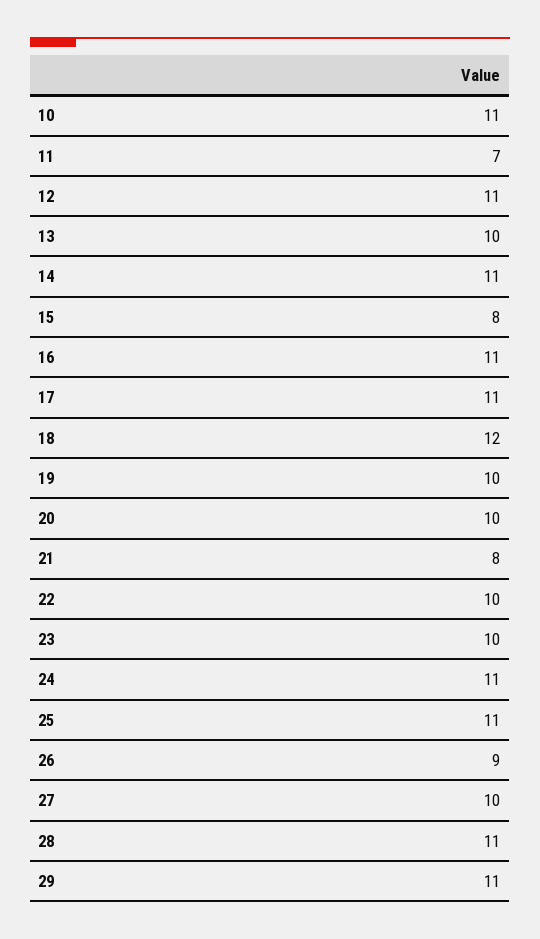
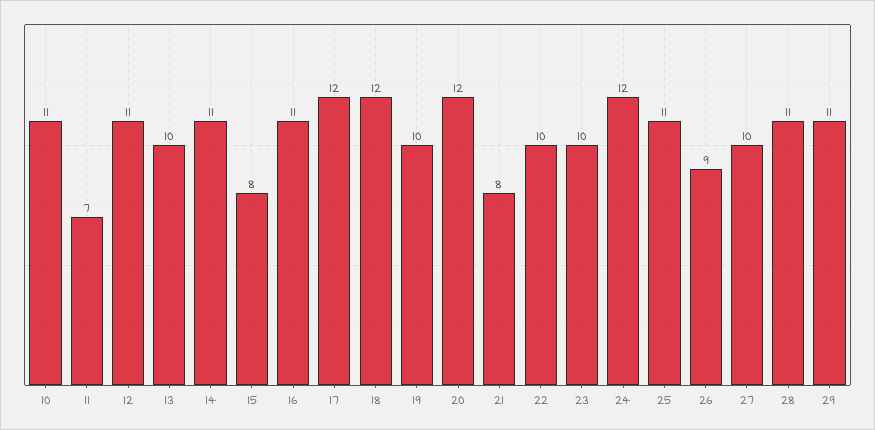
17: 11 -> 12
20: 10 -> 12
24: 11 -> 12

